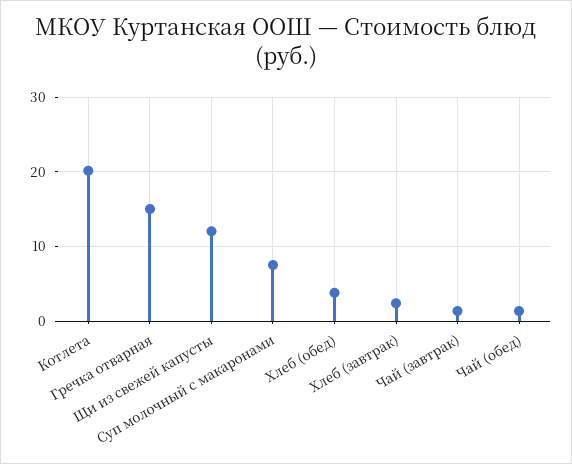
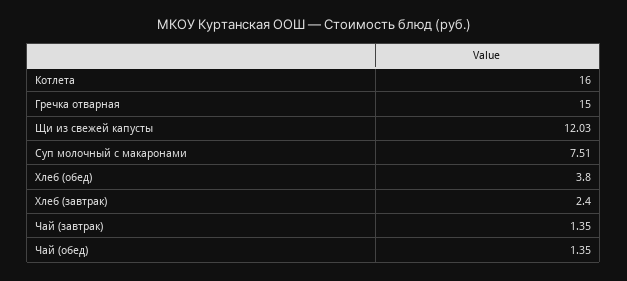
Котлета: 20 -> 16

